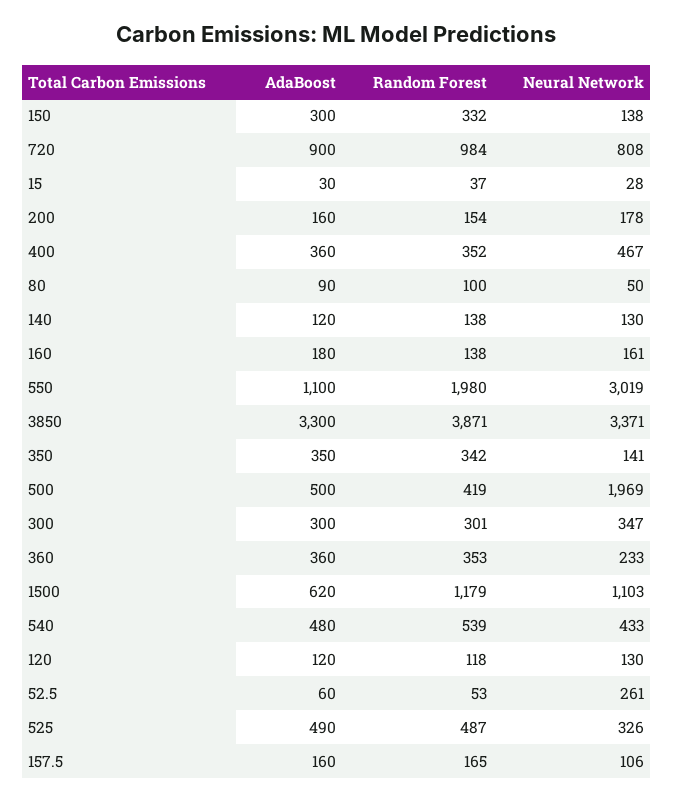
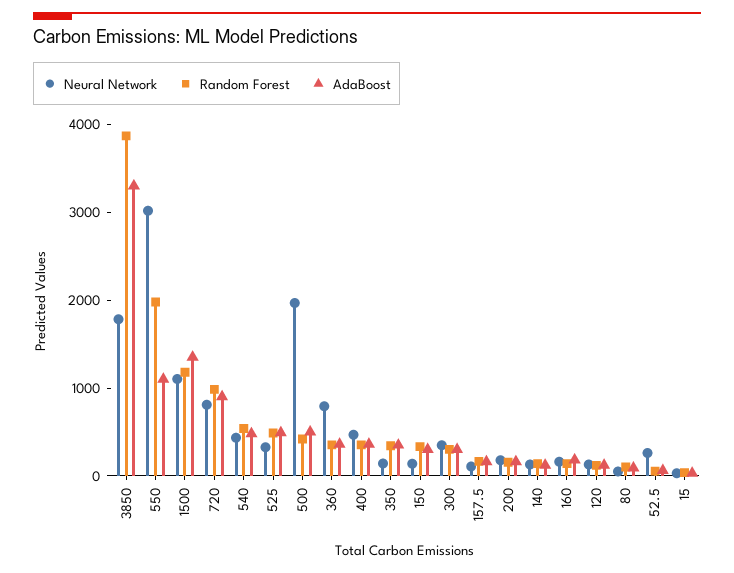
Neural Network, 3850: 3371 -> 1800
Neural Network, 360: 233 -> 800
AdaBoost, 1500: 620 -> 1400

